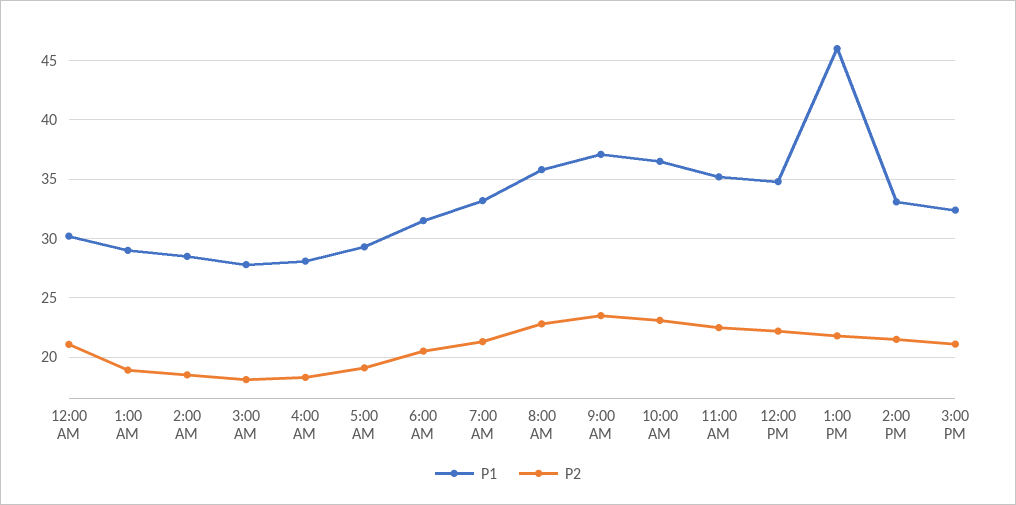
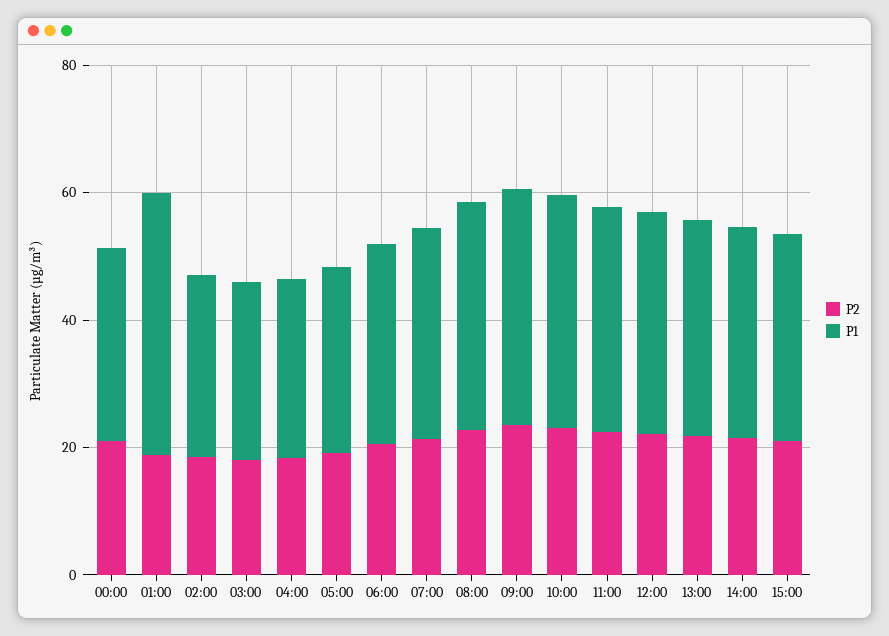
P1, 1:00 AM: 29 -> 40
P1, 1:00 PM: 46 -> 35

